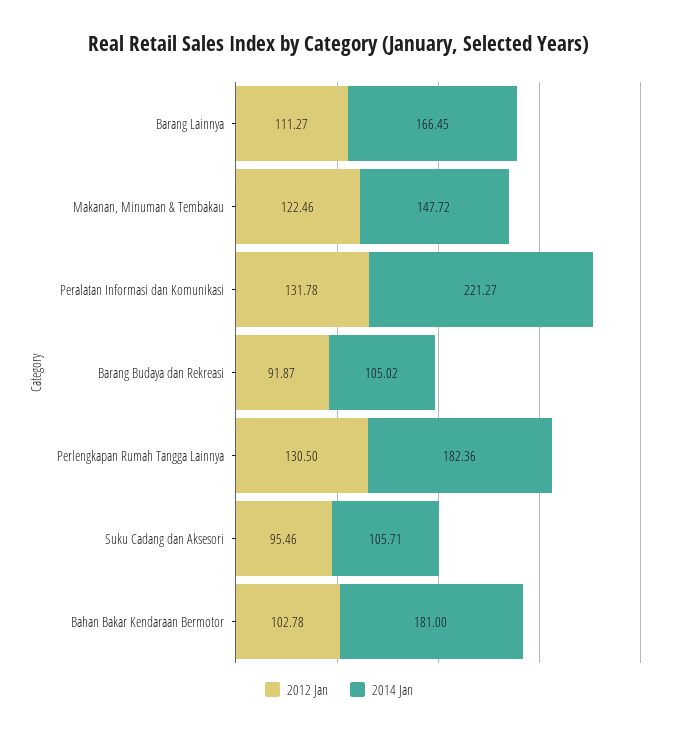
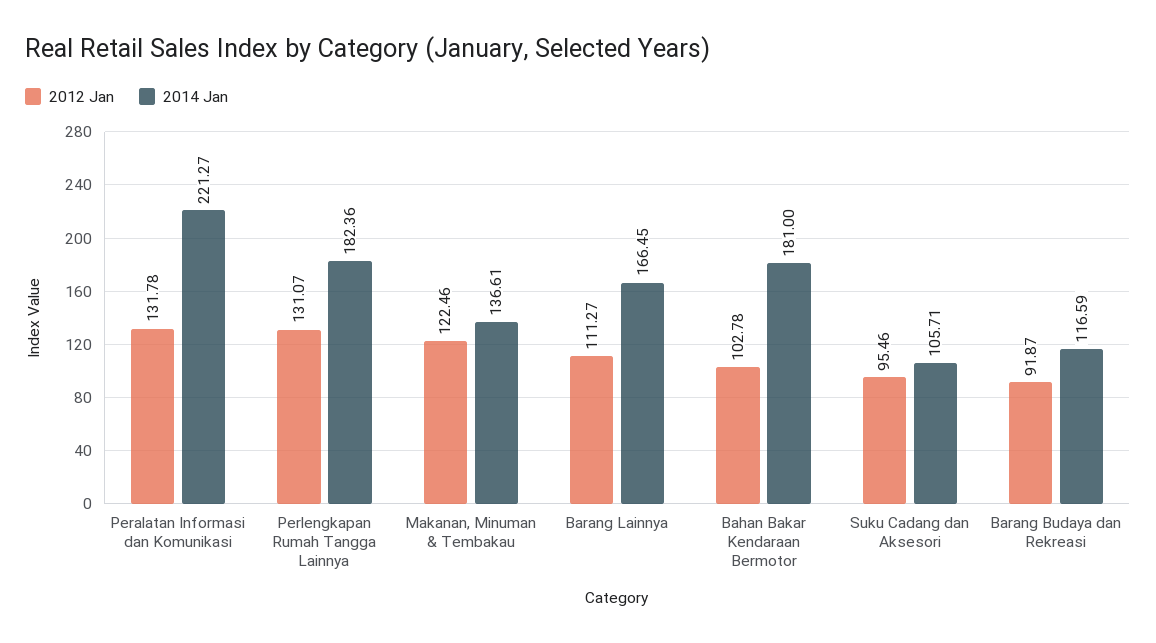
2014 Jan, Makanan, Minuman & Tembakau: 147.72 -> 136.61
2014 Jan, Barang Budaya dan Rekreasi: 105.02 -> 116.59
2012 Jan, Perlengkapan Rumah Tangga Lainnya: 130.5 -> 131.07

